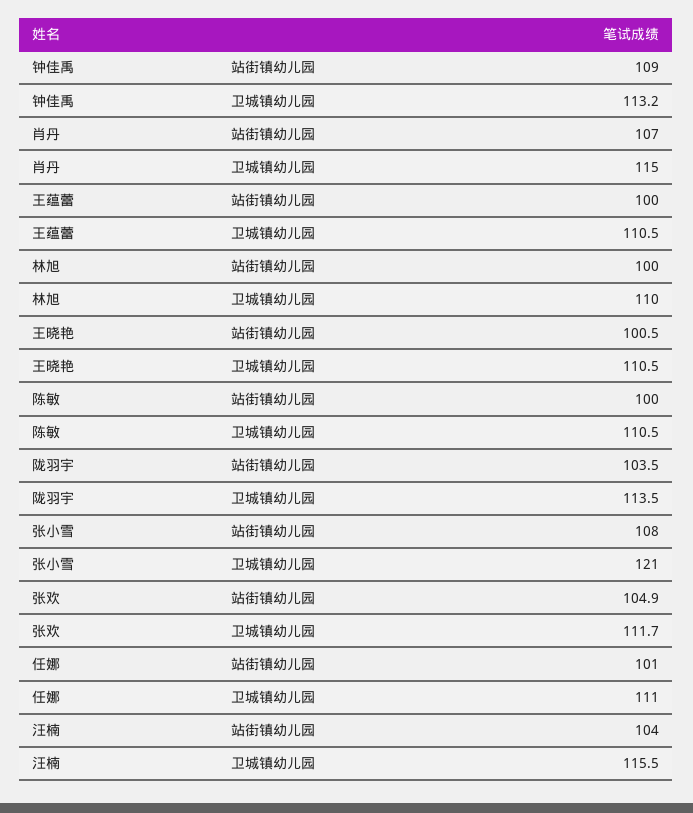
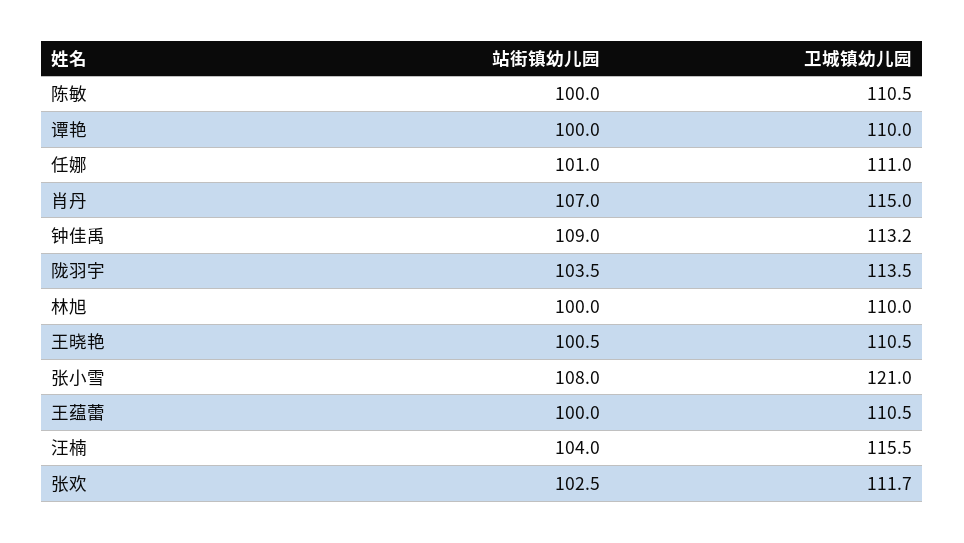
张欢, 站街镇幼儿园: 104.9 -> 102.5
谭艳, 站街镇幼儿园: none -> 100
谭艳, 卫城镇幼儿园: none -> 110

